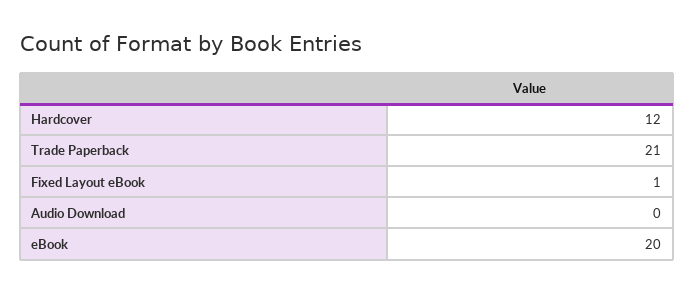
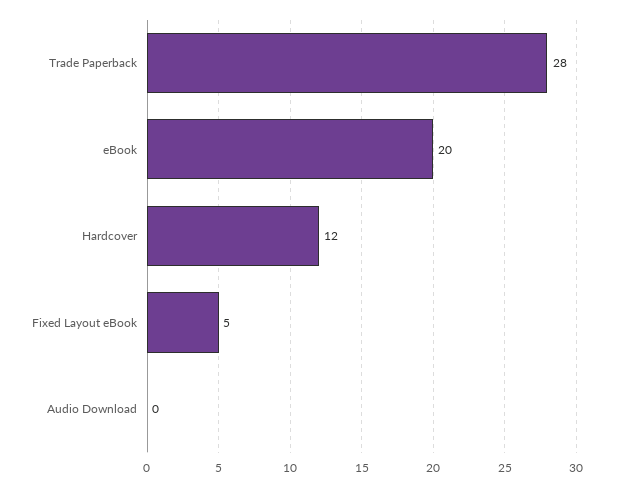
Trade Paperback: 21 -> 28
Fixed Layout eBook: 1 -> 5

